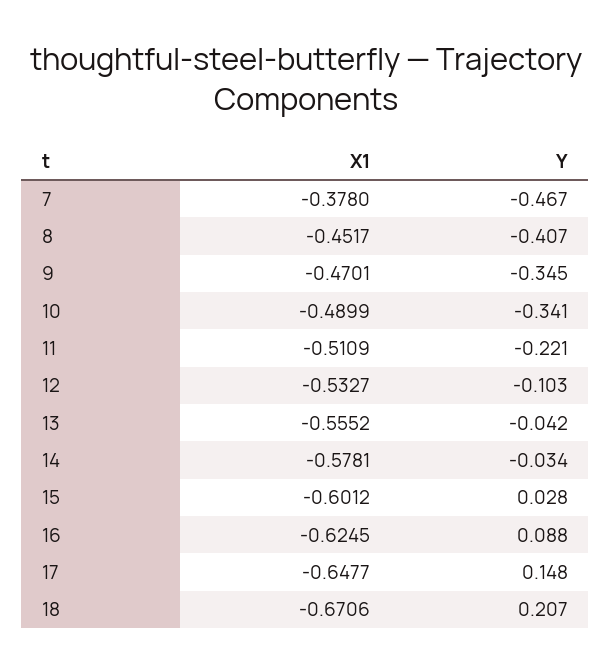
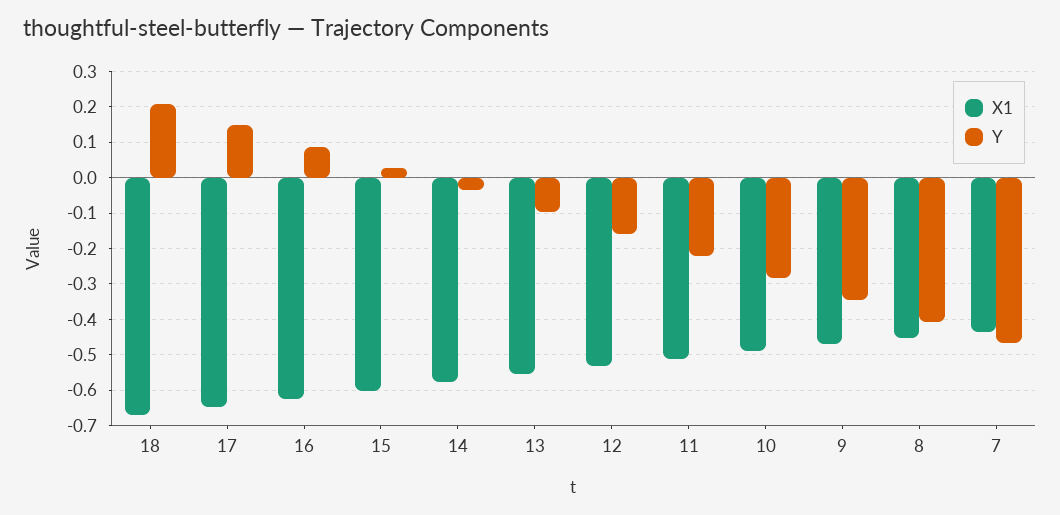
X1, 7: -0.378 -> -0.44
Y, 10: -0.341 -> -0.28
Y, 12: -0.103 -> -0.16
Y, 13: -0.042 -> -0.1

